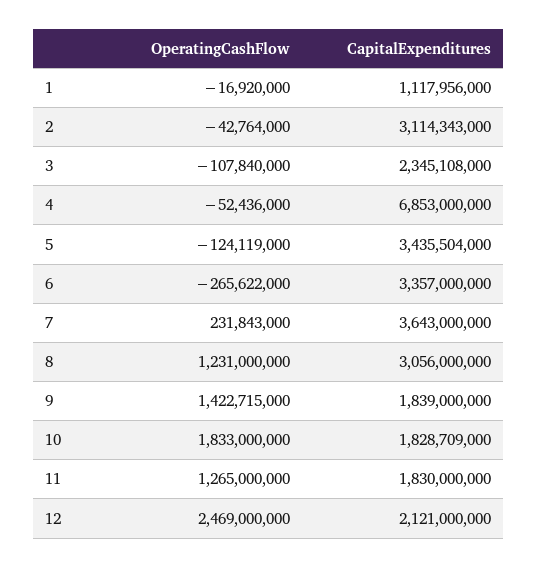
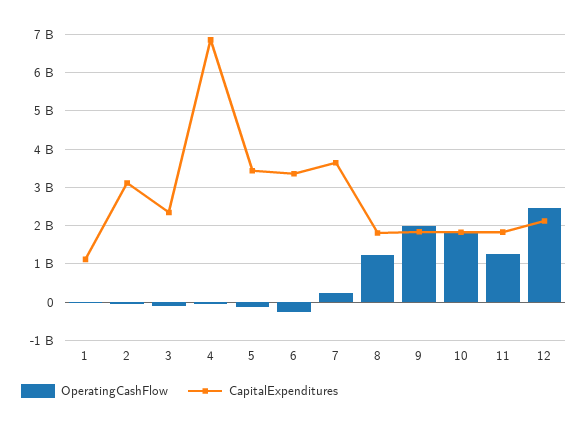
CapitalExpenditures, 8: 3056000000 -> 1800000000
OperatingCashFlow, 9: 1422715000 -> 2000000000

